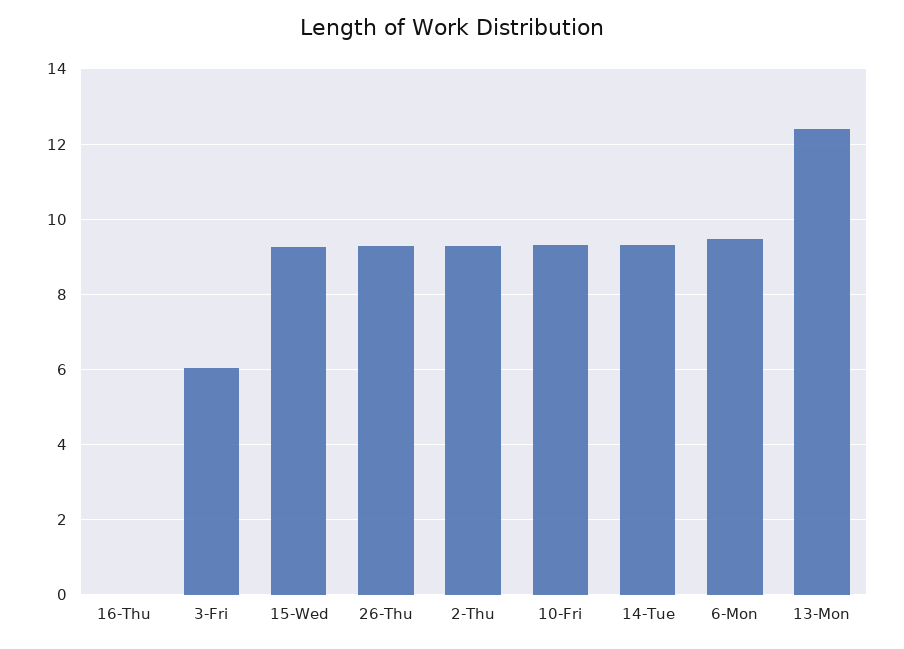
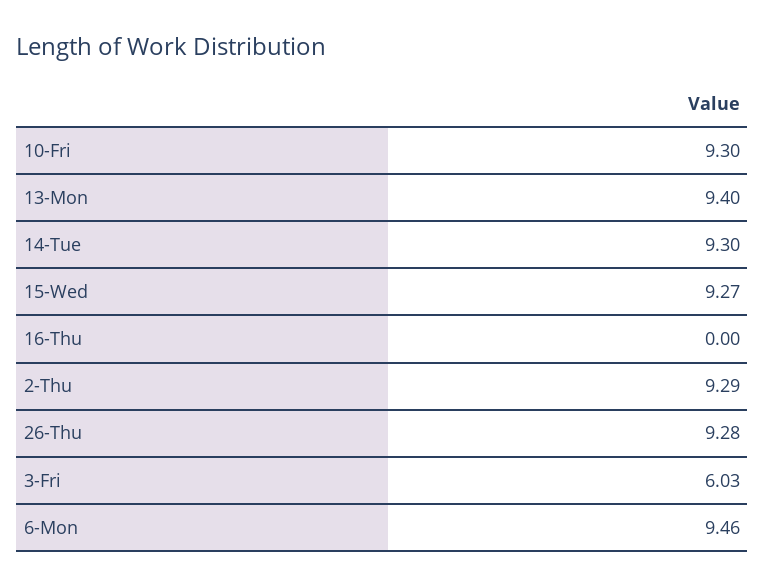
13-Mon: 12.4 -> 9.4

